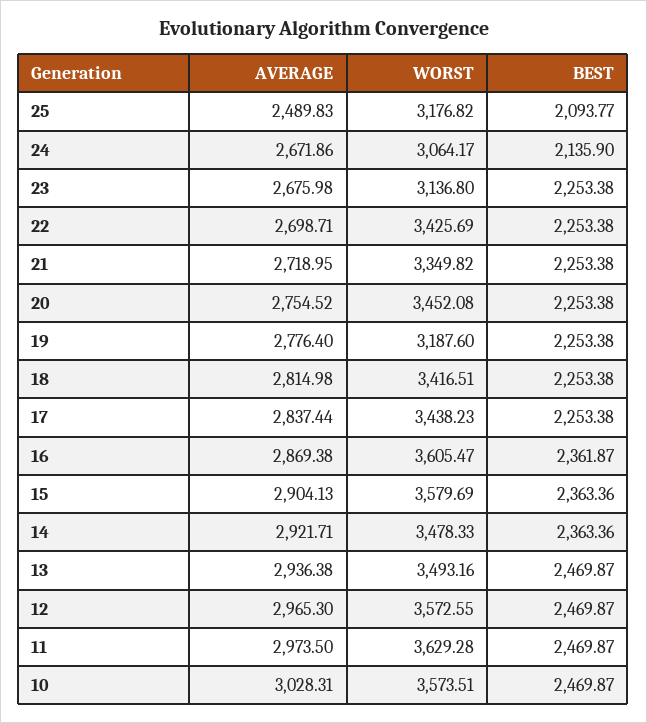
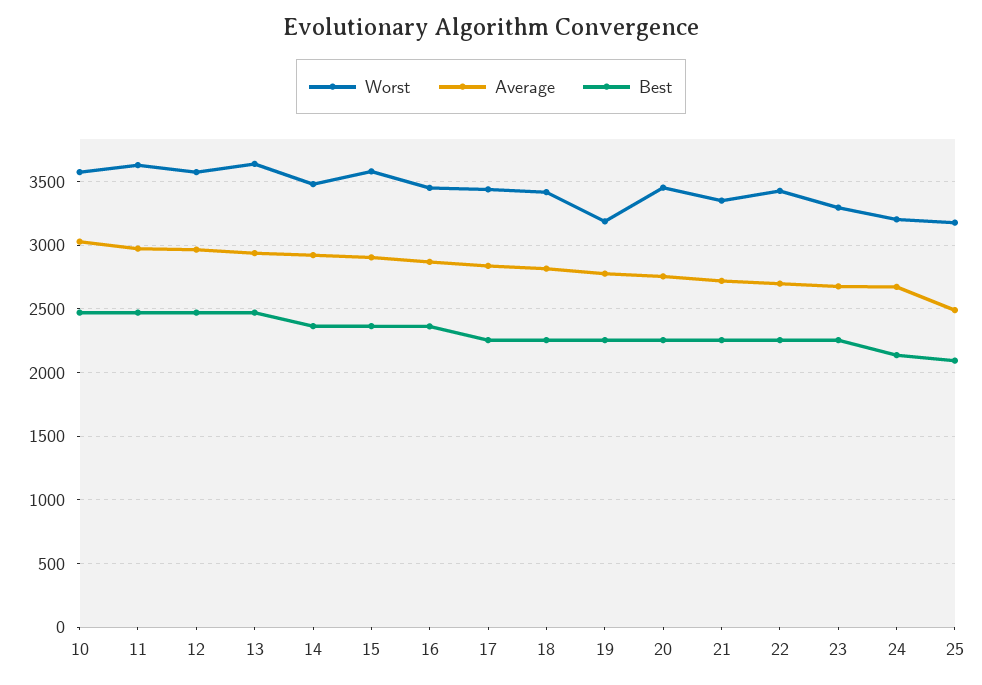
WORST, 24: 3064.17 -> 3200
WORST, 23: 3136.8 -> 3300
WORST, 16: 3605.47 -> 3450
WORST, 13: 3493.16 -> 3650

